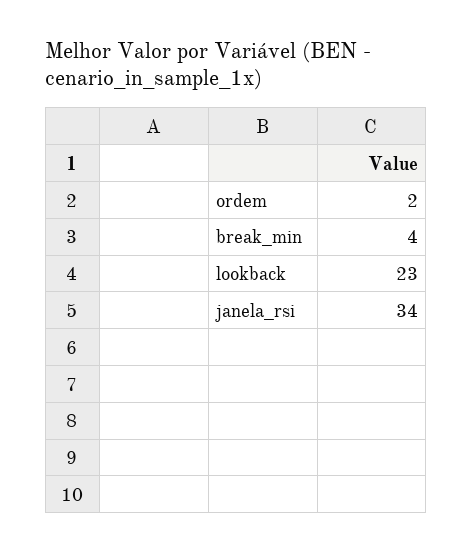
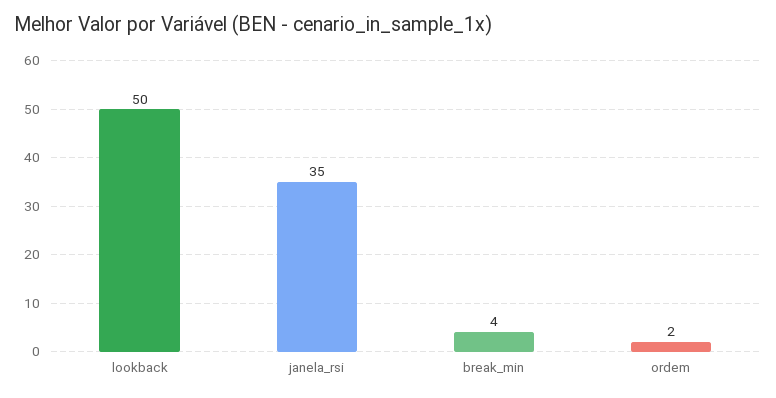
lookback: 23 -> 50
janela_rsi: 34 -> 35

